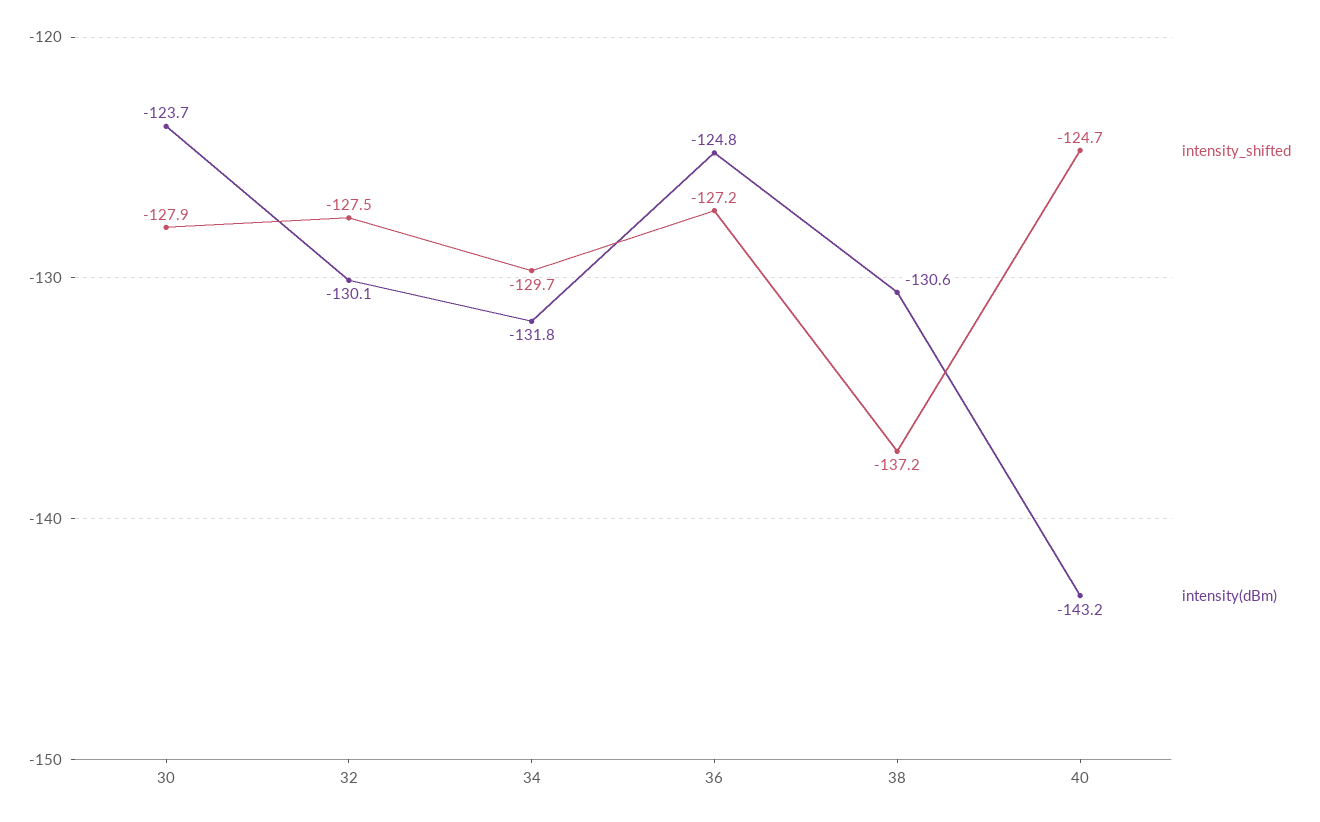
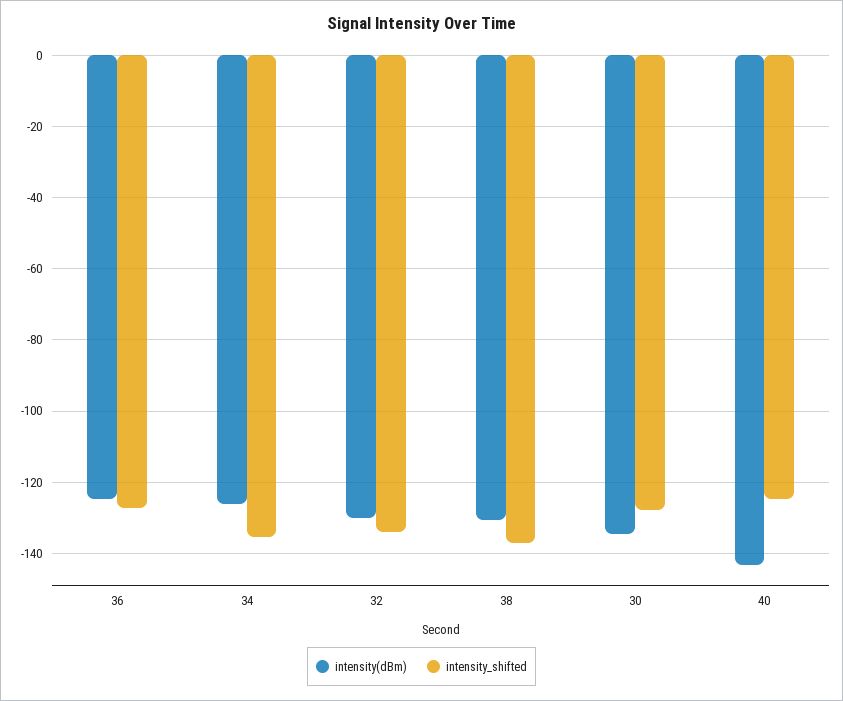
intensity(dBm), 30: -123.7 -> -134
intensity_shifted, 32: -127.5 -> -134
intensity_shifted, 34: -129.7 -> -136
intensity(dBm), 34: -131.8 -> -126

